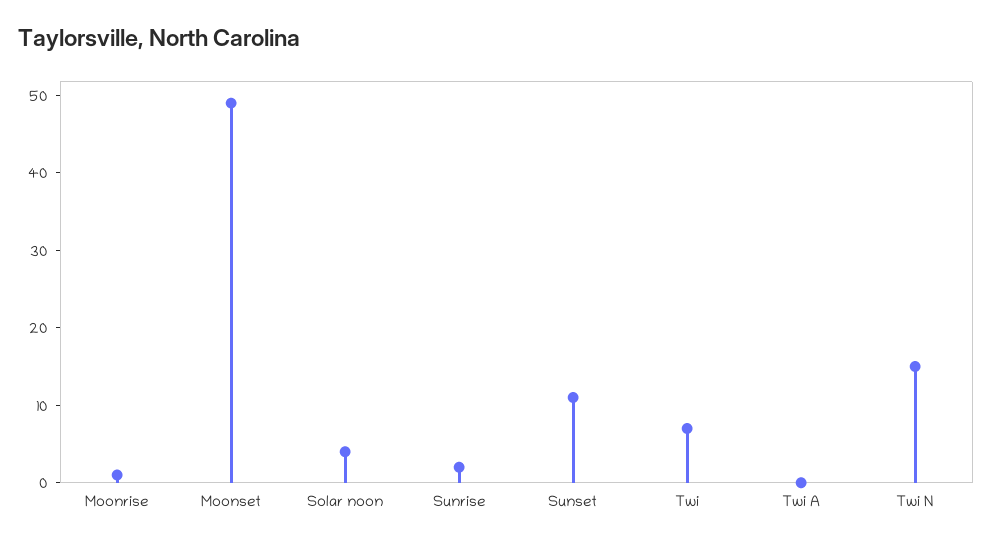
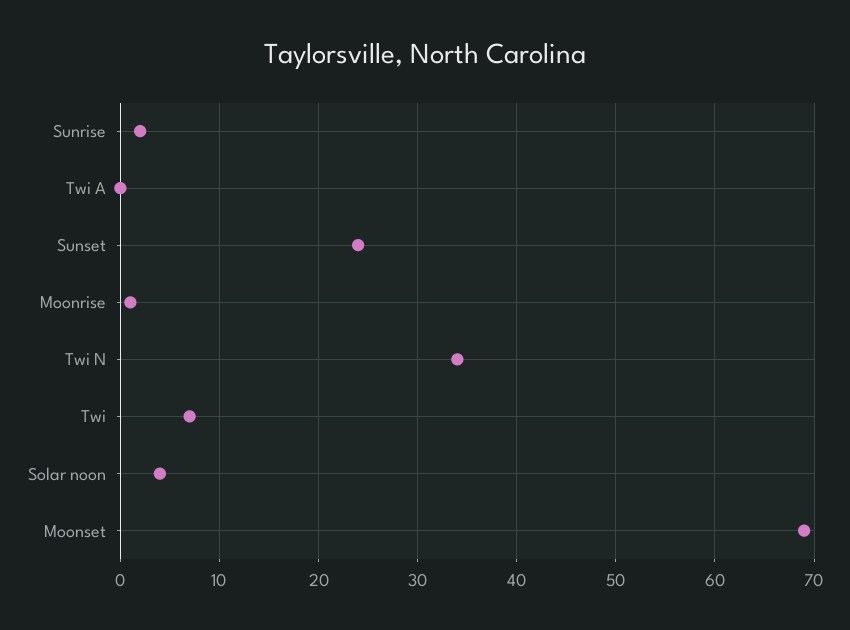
Moonset: 50 -> 69
Sunset: 10 -> 24
Twi N: 15 -> 34

